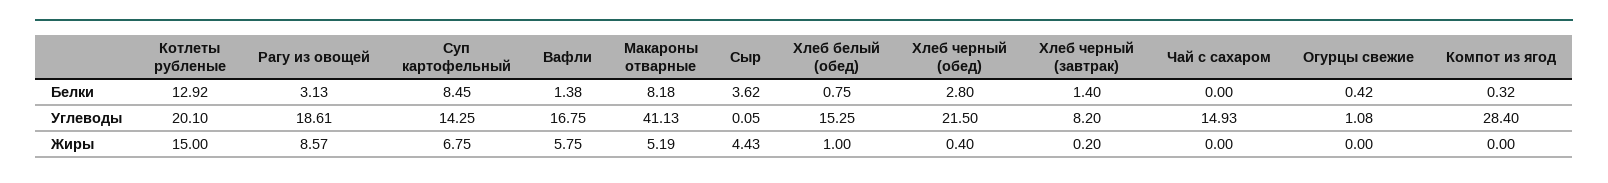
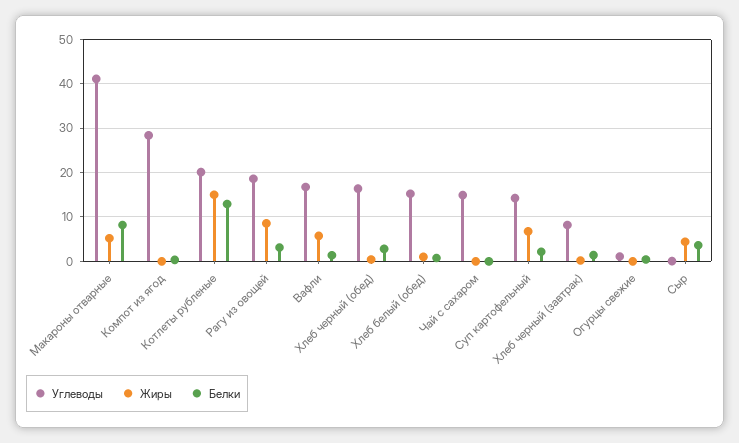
Белки, Суп картофельный: 8.45 -> 2
Углеводы, Хлеб черный (обед): 21.5 -> 16

